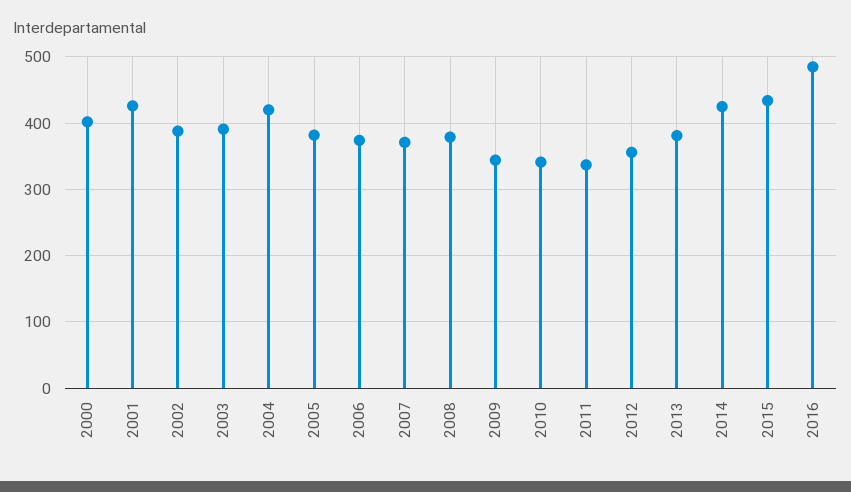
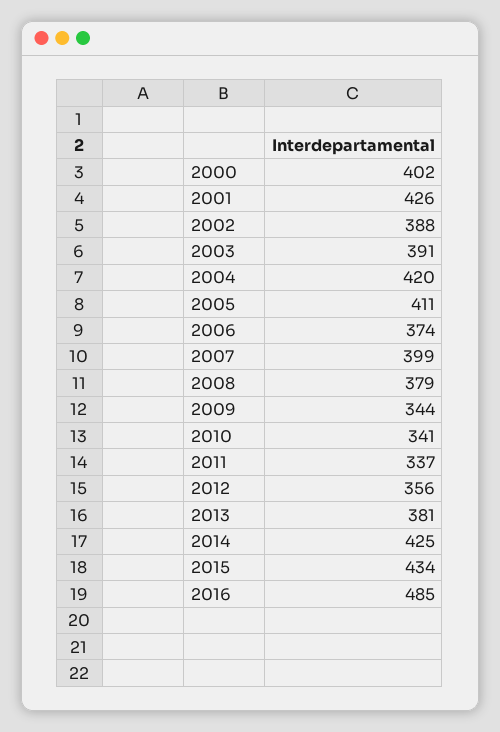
2005: 380 -> 411
2007: 370 -> 399

